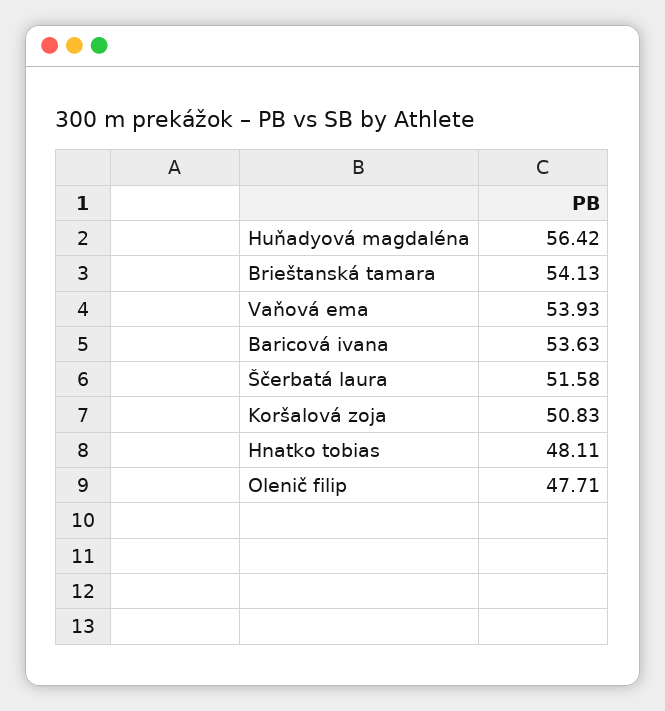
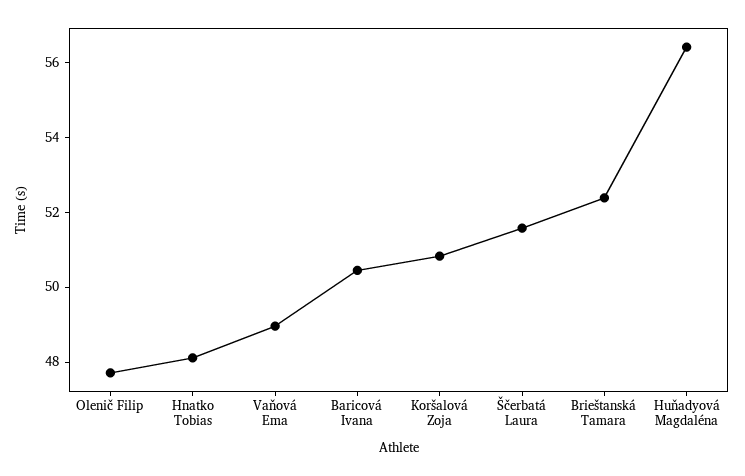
Brieštanská tamara: 54.13 -> 52.5
Vaňová ema: 53.93 -> 49
Baricová ivana: 53.63 -> 50.5

